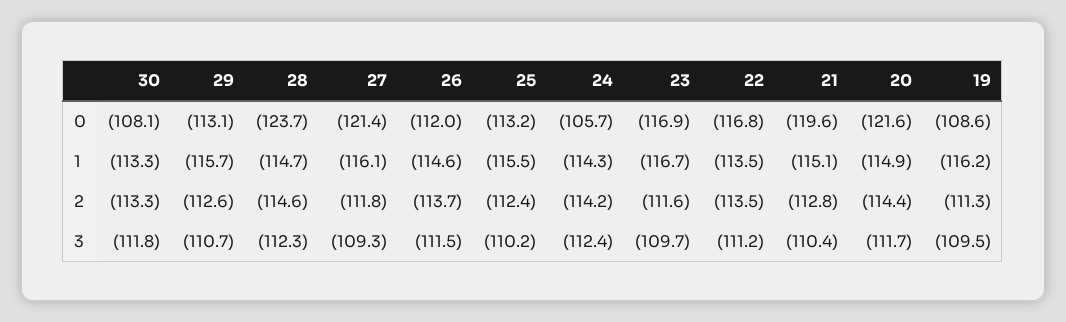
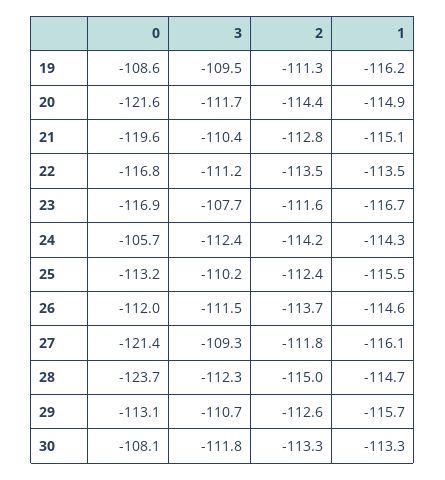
28, 2: -114.6 -> -115
23, 3: -109.7 -> -107.7

